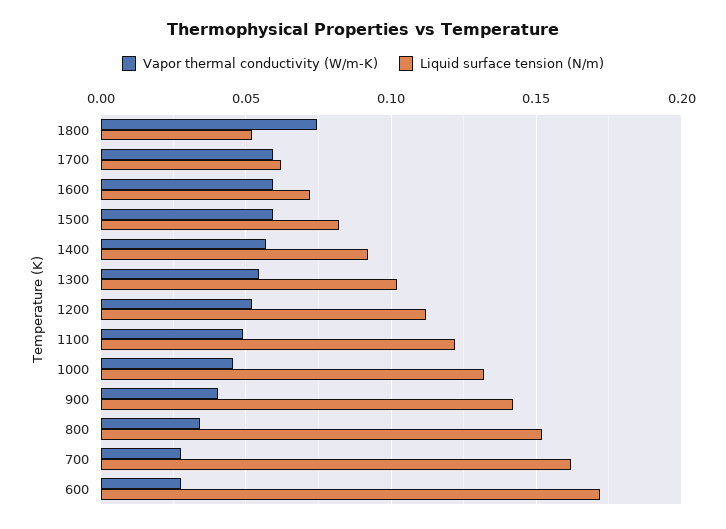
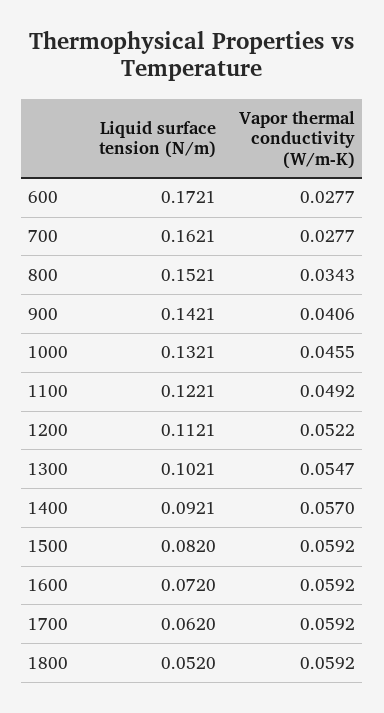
Vapor thermal conductivity (W/m-K), 1800: 0.075 -> 0.0592

